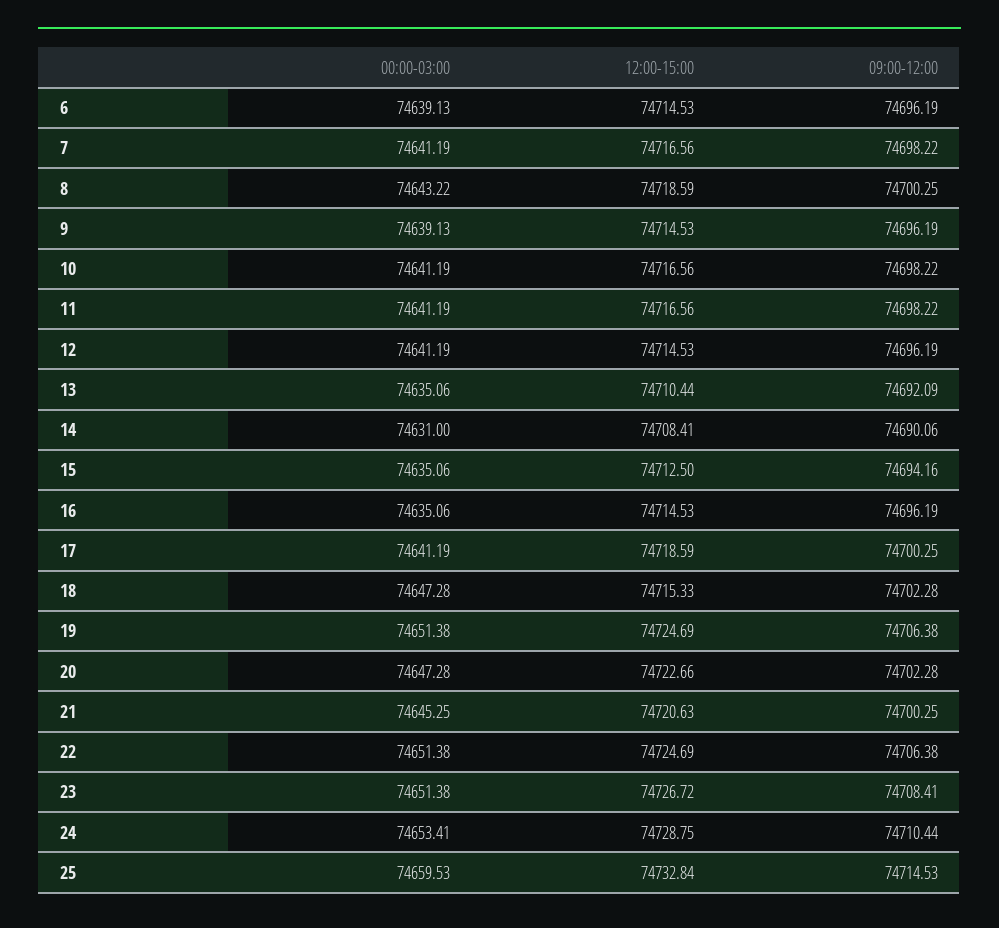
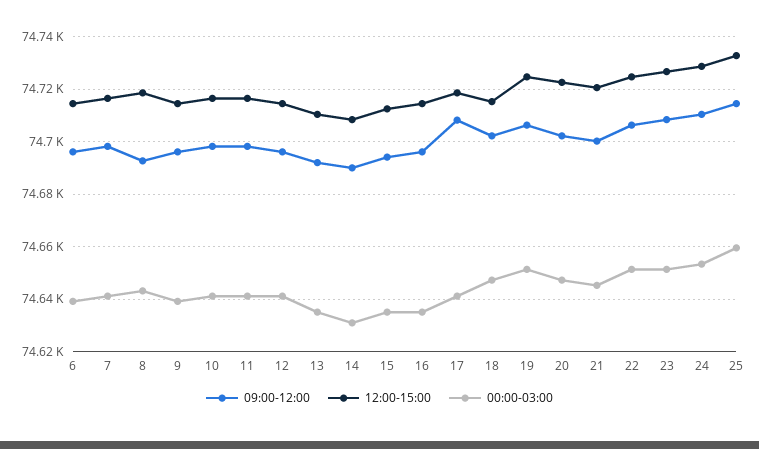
09:00-12:00, 8: 74700.25 -> 74692.5
09:00-12:00, 17: 74700.25 -> 74707.5

